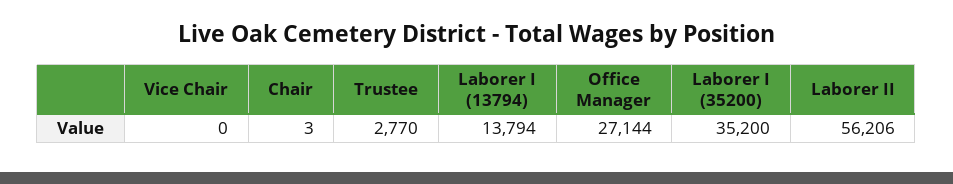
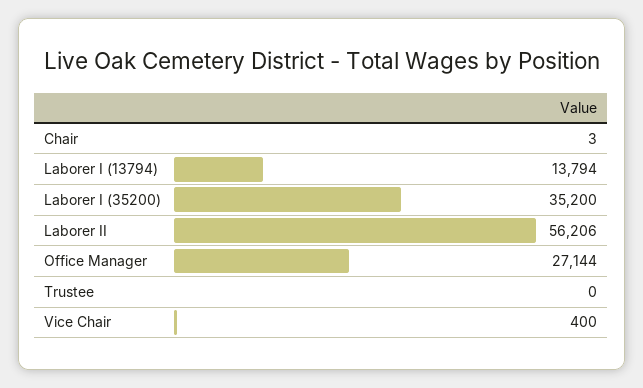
Vice Chair: 0 -> 400
Trustee: 2770 -> 0

